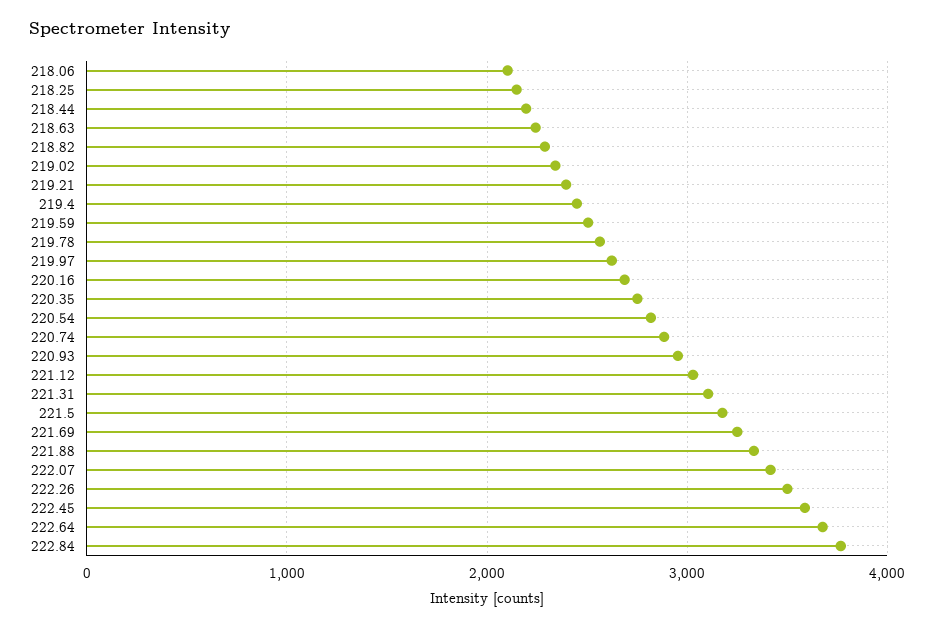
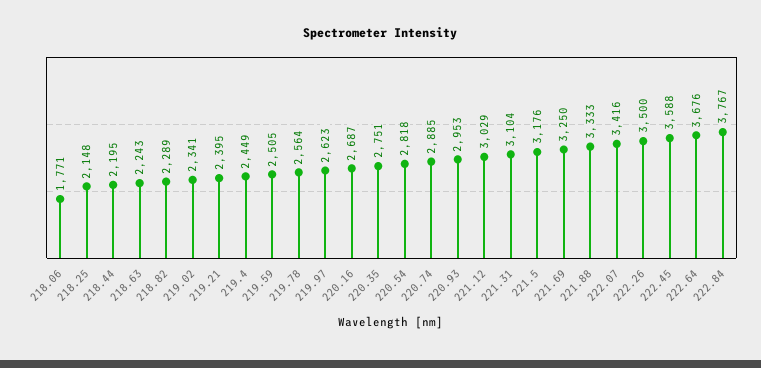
218.06: 2100 -> 1771

